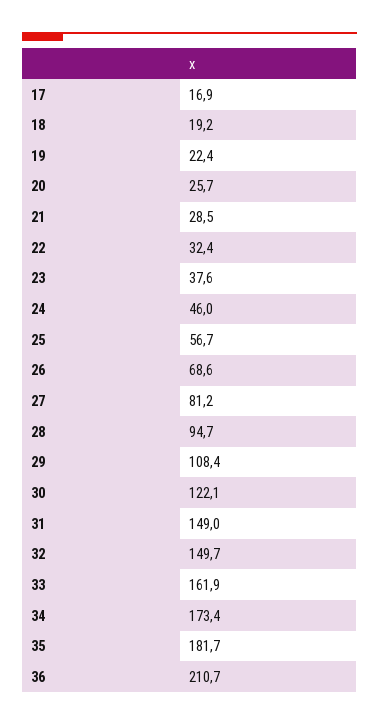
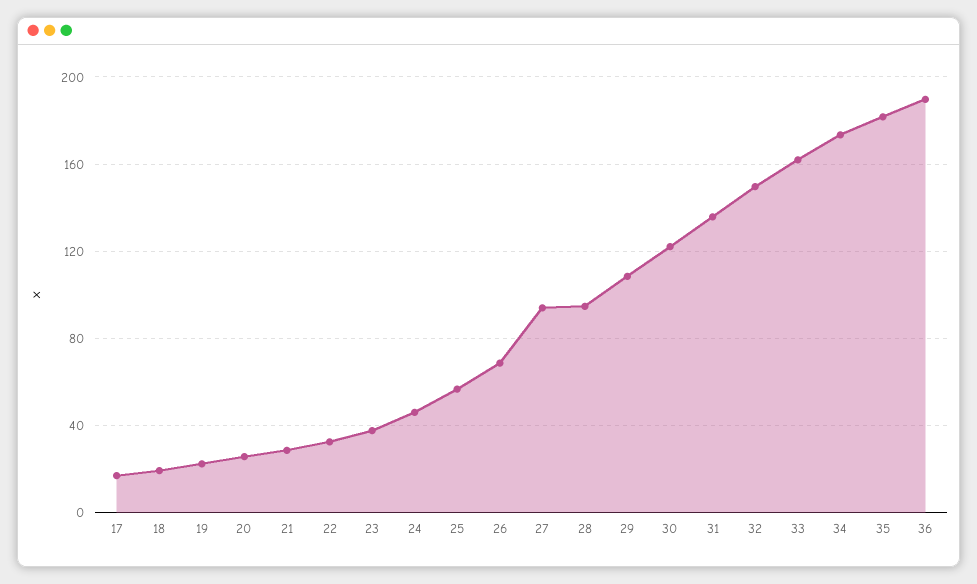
27: 81.2 -> 95
31: 149 -> 135
36: 210.7 -> 190

